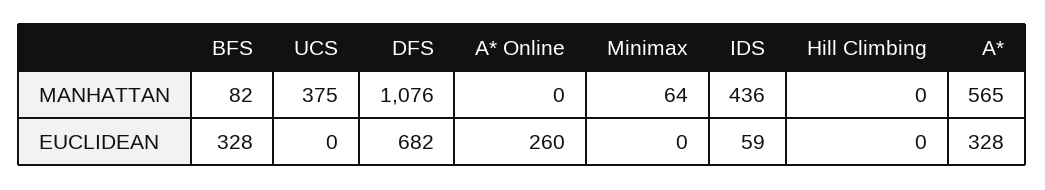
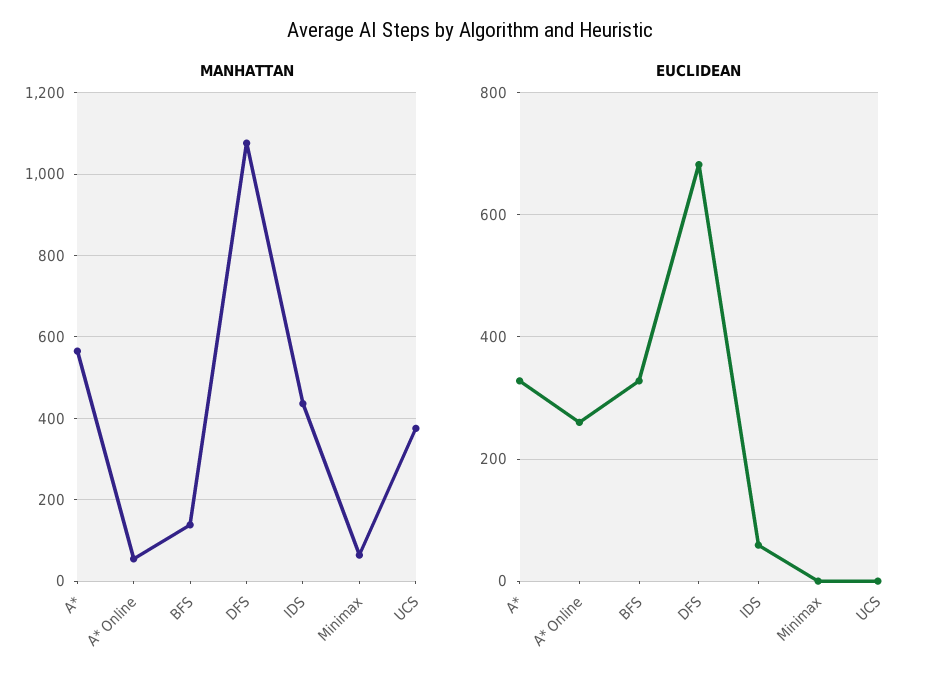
MANHATTAN, BFS: 82 -> 140
MANHATTAN, A* Online: 0 -> 60
MANHATTAN, Hill Climbing: 0 -> none
EUCLIDEAN, Hill Climbing: 0 -> none

